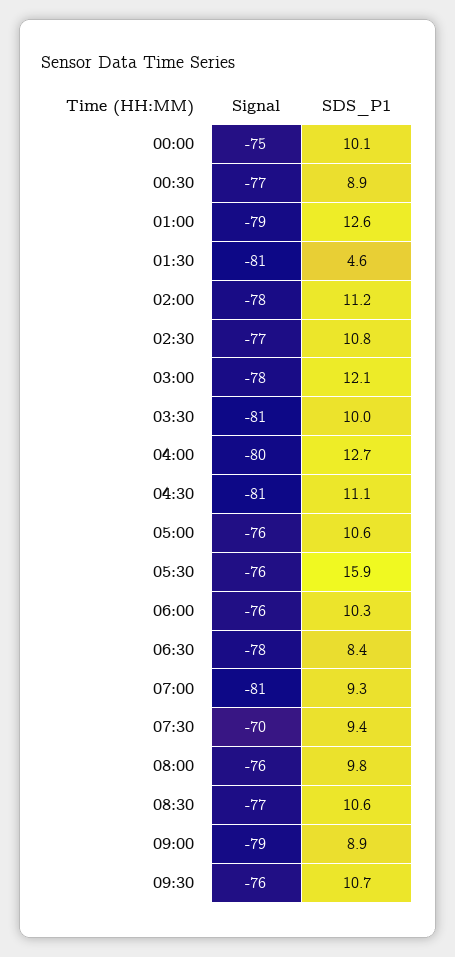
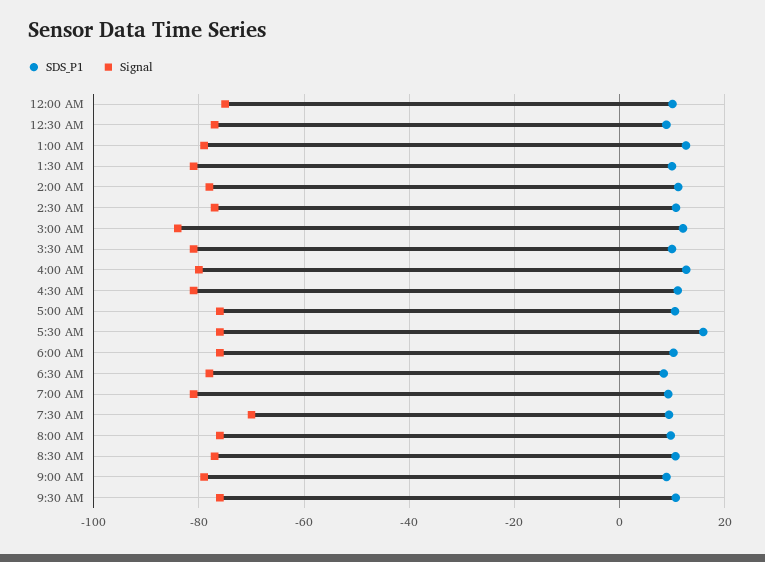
SDS_P1, 01:30: 4.6 -> 10
Signal, 03:00: -78 -> -84

